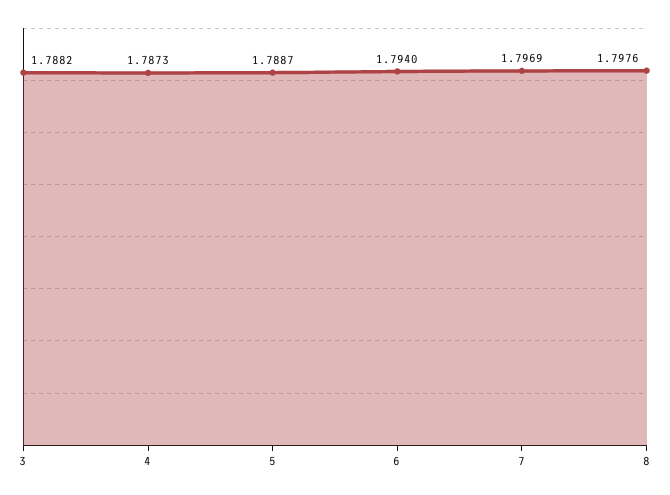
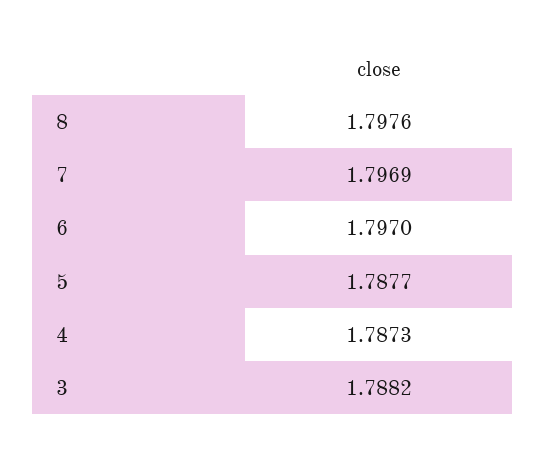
5: 1.7887 -> 1.7877
6: 1.794 -> 1.797

